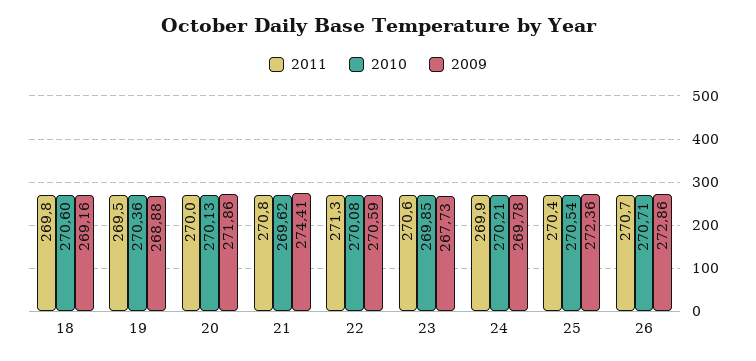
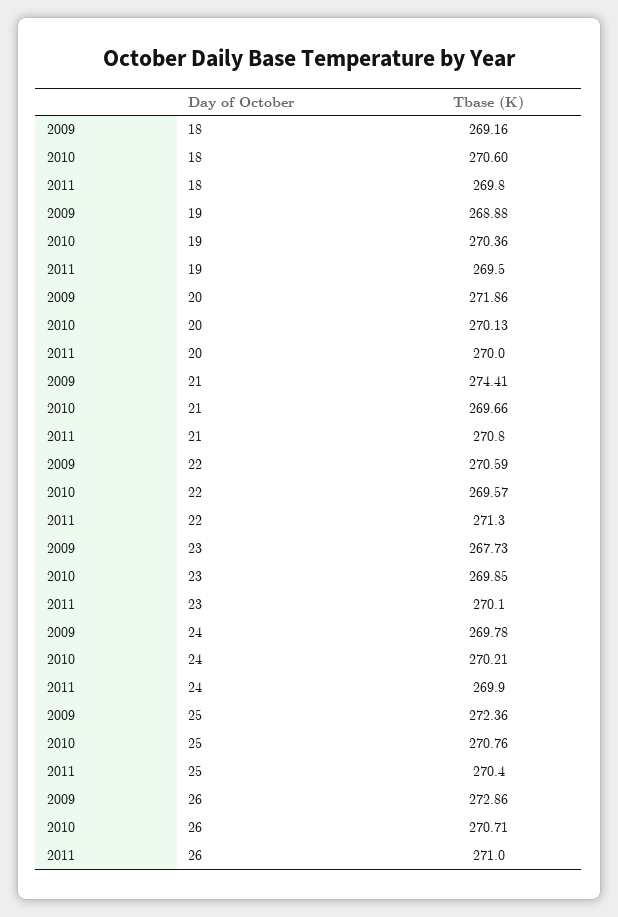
2010, 21: 269.62 -> 269.66
2010, 22: 270.08 -> 269.57
2011, 23: 270.6 -> 270.1
2010, 25: 270.54 -> 270.76
2011, 26: 270.7 -> 271

